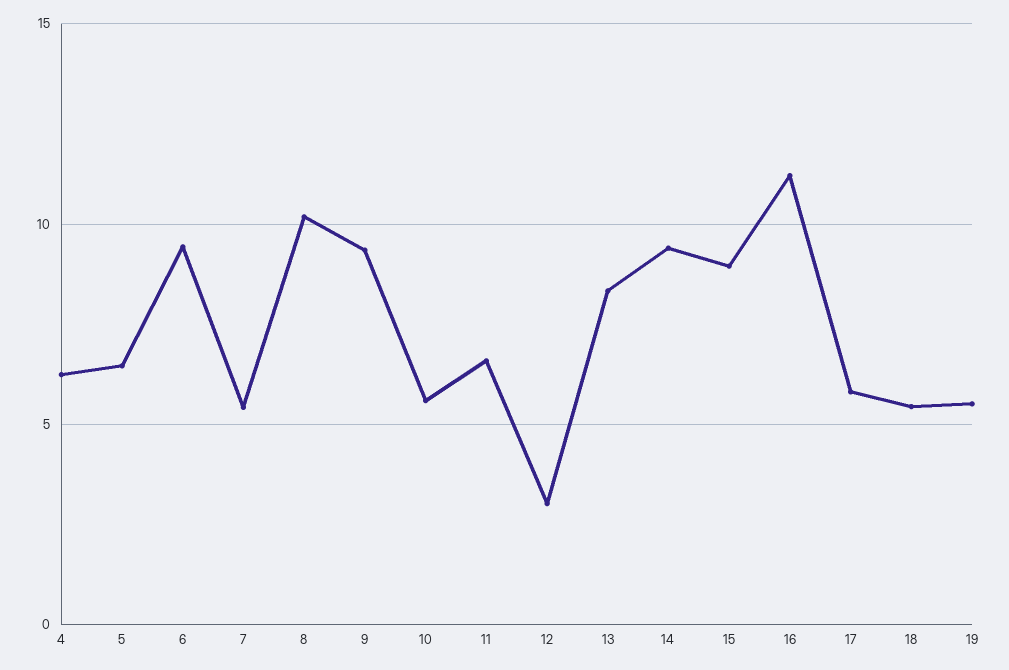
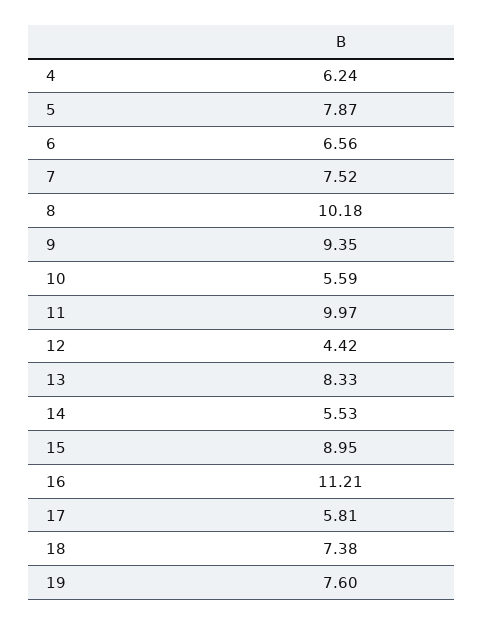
5: 6.5 -> 7.87
6: 9.5 -> 6.56
7: 5.5 -> 7.52
11: 6.5 -> 9.97
12: 3 -> 4.42
14: 9.5 -> 5.53
18: 5.5 -> 7.38
19: 5.5 -> 7.6

